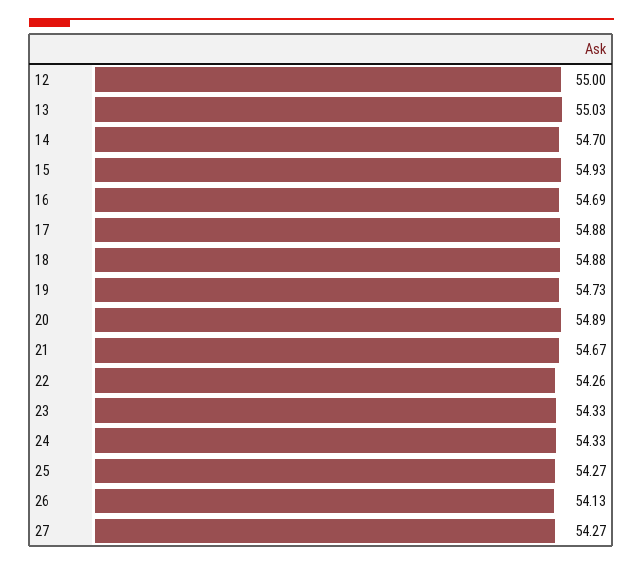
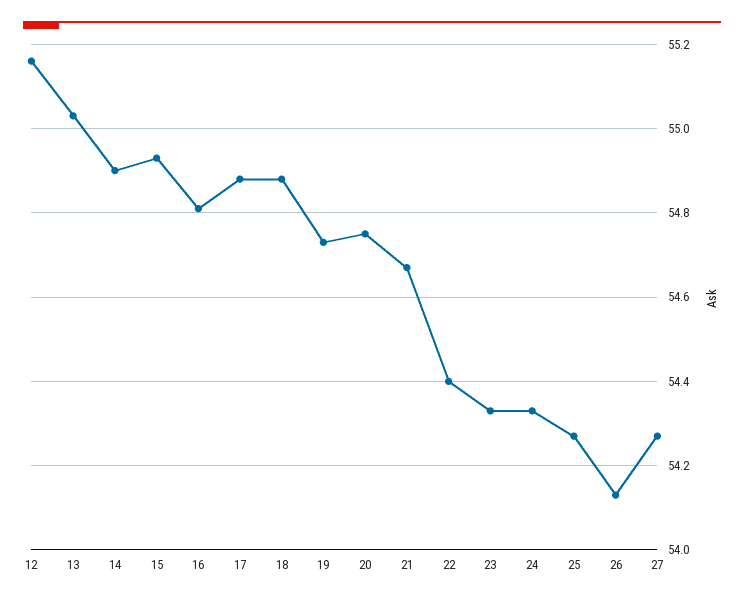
12: 55 -> 55.15
14: 54.7 -> 54.9
16: 54.69 -> 54.8
20: 54.89 -> 54.75
22: 54.26 -> 54.4

